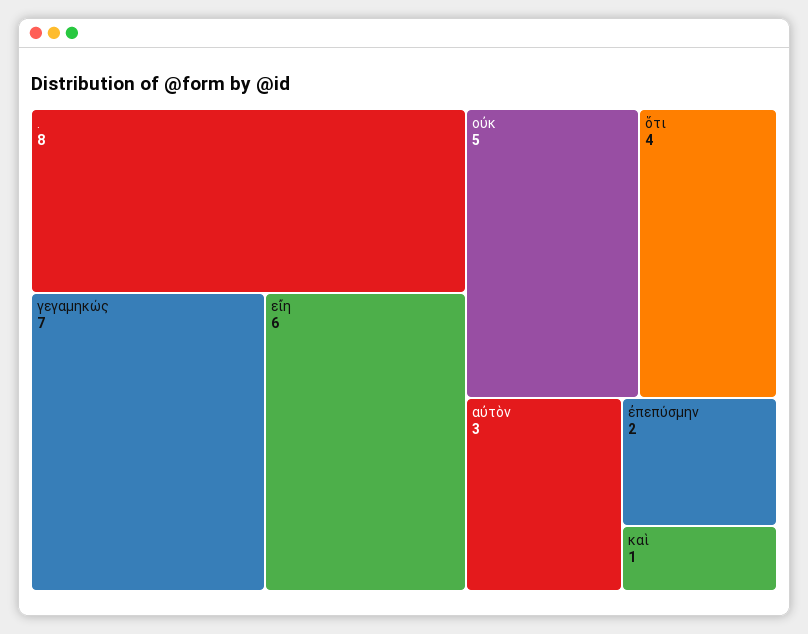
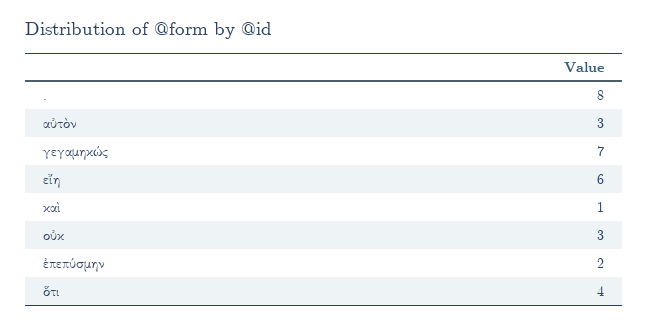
οὐκ: 5 -> 3

